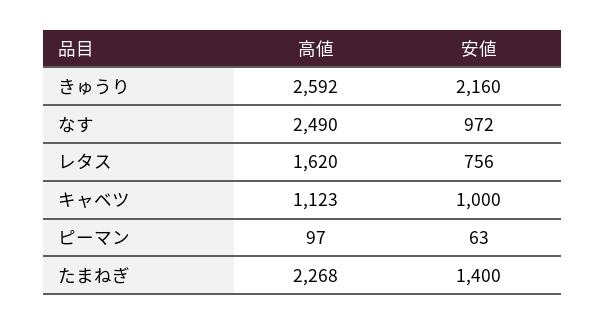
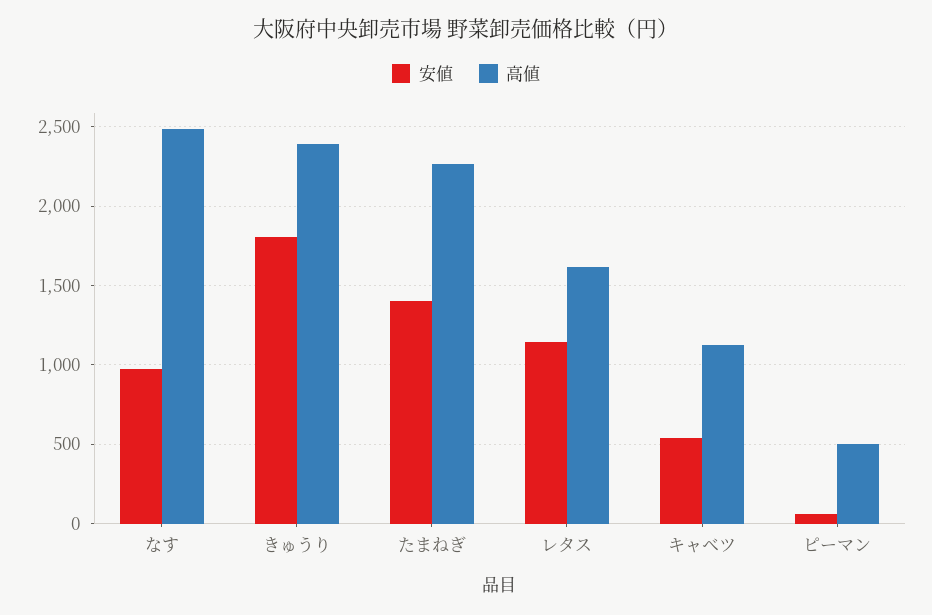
高値, きゅうり: 2592 -> 2400
安値, きゅうり: 2160 -> 1800
安値, レタス: 756 -> 1150
安値, キャベツ: 1000 -> 550
高値, ピーマン: 97 -> 500

